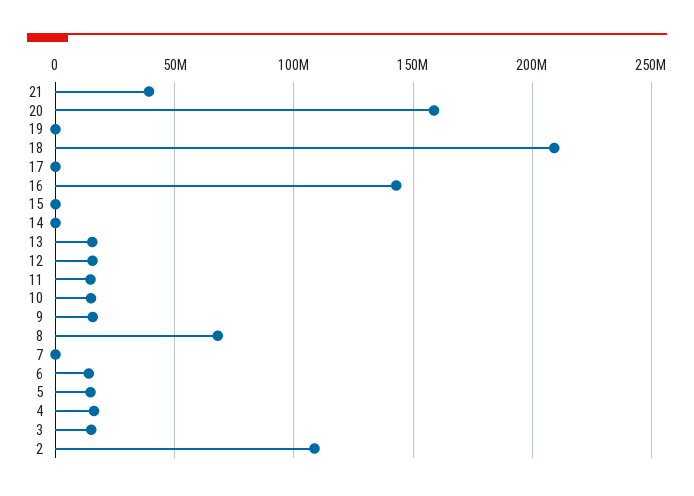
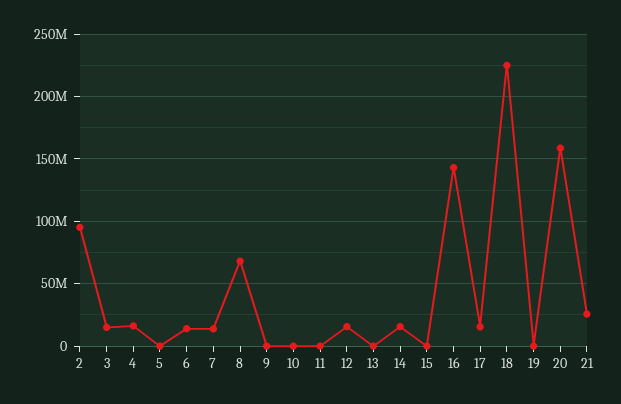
21: 40000000 -> 25000000
18: 210000000 -> 225000000
17: 0 -> 15000000
14: 0 -> 15000000
13: 15000000 -> 0
11: 15000000 -> 0
10: 15000000 -> 0
9: 15000000 -> 0
7: 0 -> 15000000
5: 15000000 -> 0
2: 110000000 -> 95000000

